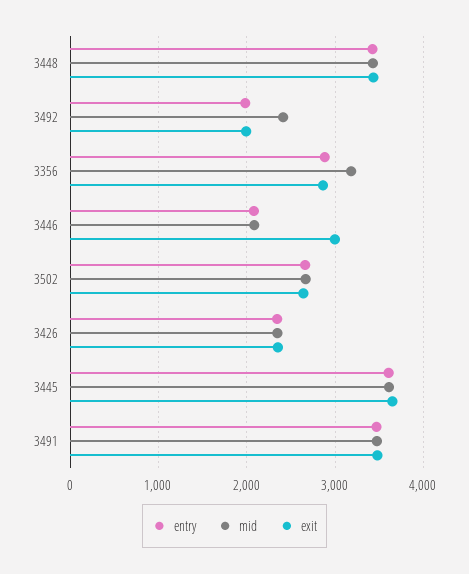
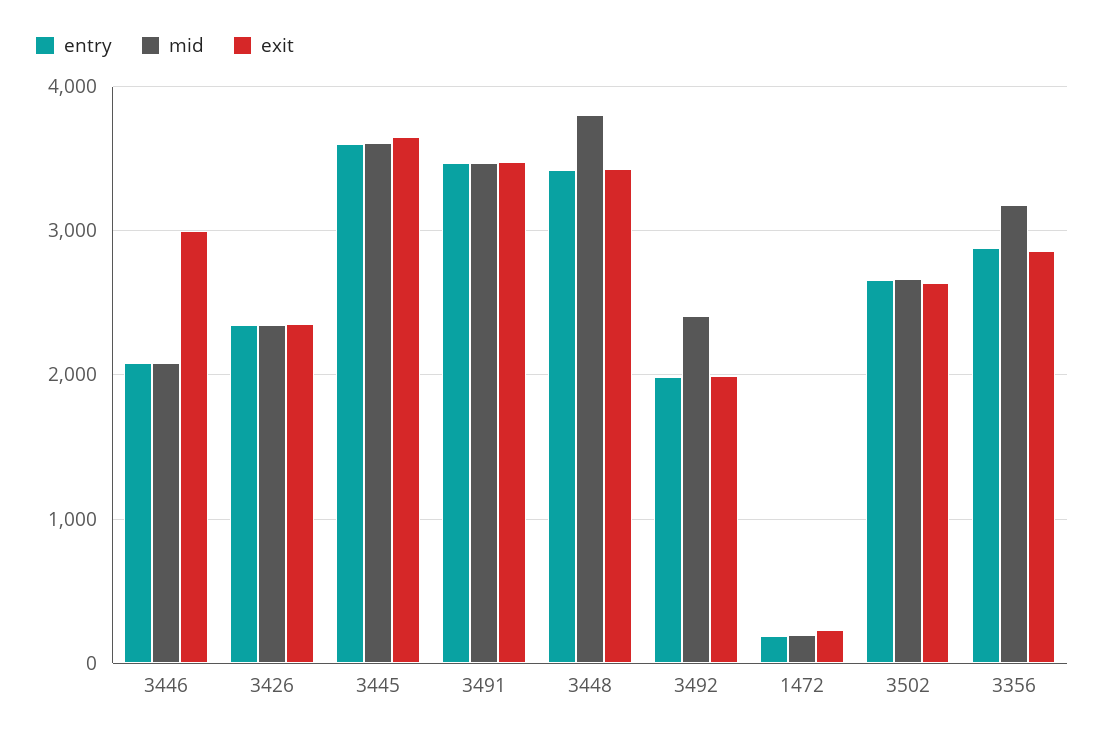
mid, 3448: 3400 -> 3800
entry, 1472: none -> 200
mid, 1472: none -> 200
exit, 1472: none -> 200

